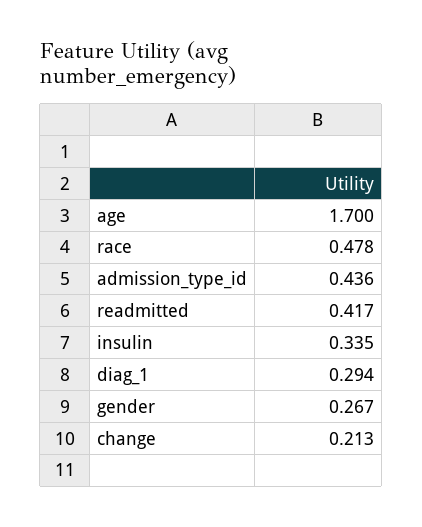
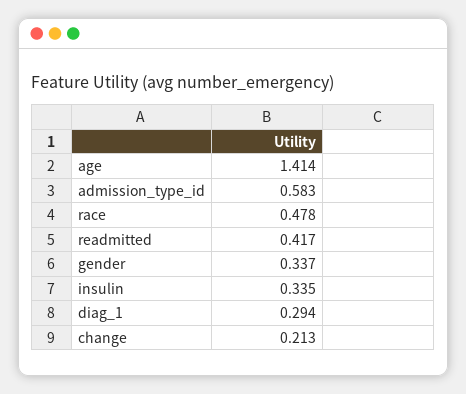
age: 1.7 -> 1.414
admission_type_id: 0.436 -> 0.583
gender: 0.267 -> 0.337

